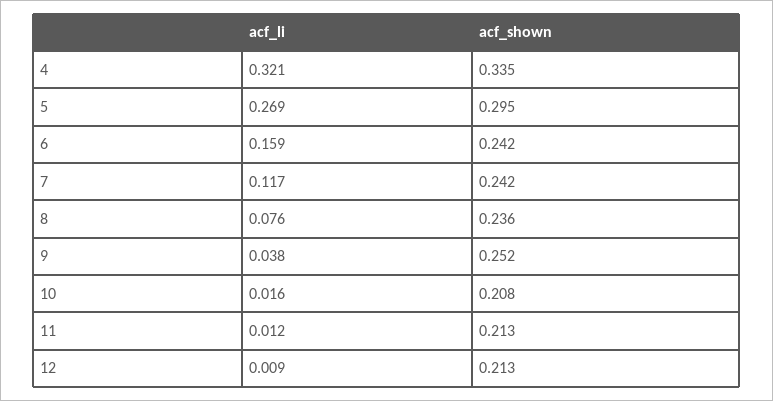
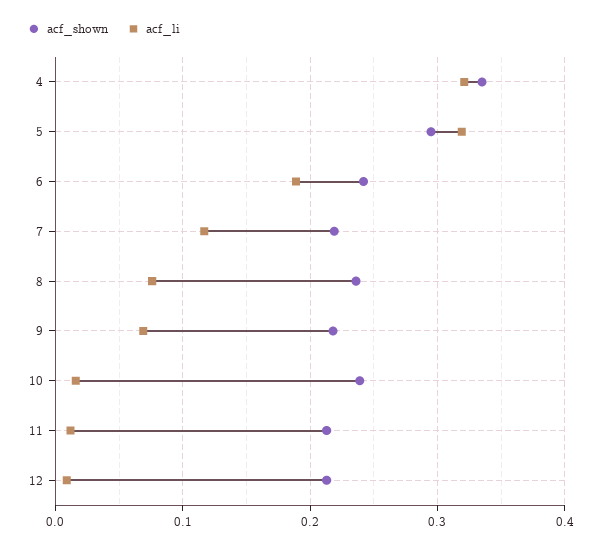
acf_li, 5: 0.269 -> 0.32
acf_li, 6: 0.159 -> 0.19
acf_shown, 7: 0.242 -> 0.22
acf_li, 9: 0.038 -> 0.07
acf_shown, 9: 0.252 -> 0.22
acf_shown, 10: 0.208 -> 0.24

